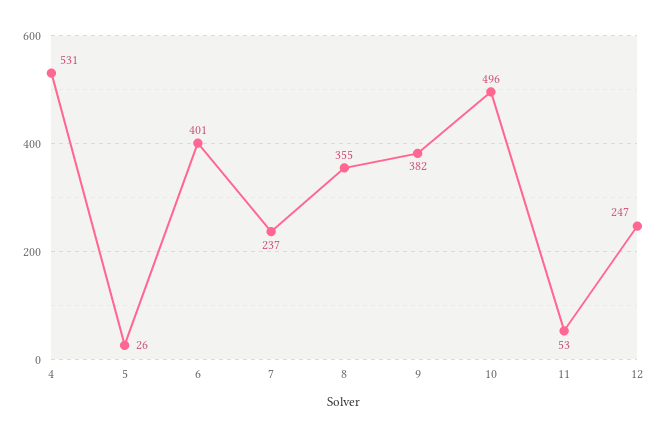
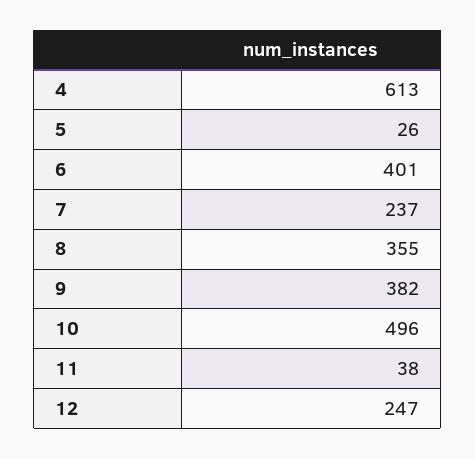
4: 531 -> 613
11: 53 -> 38

